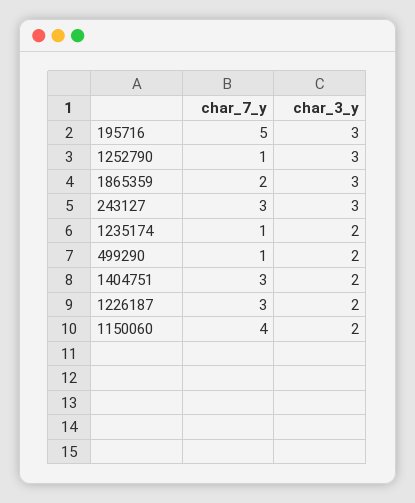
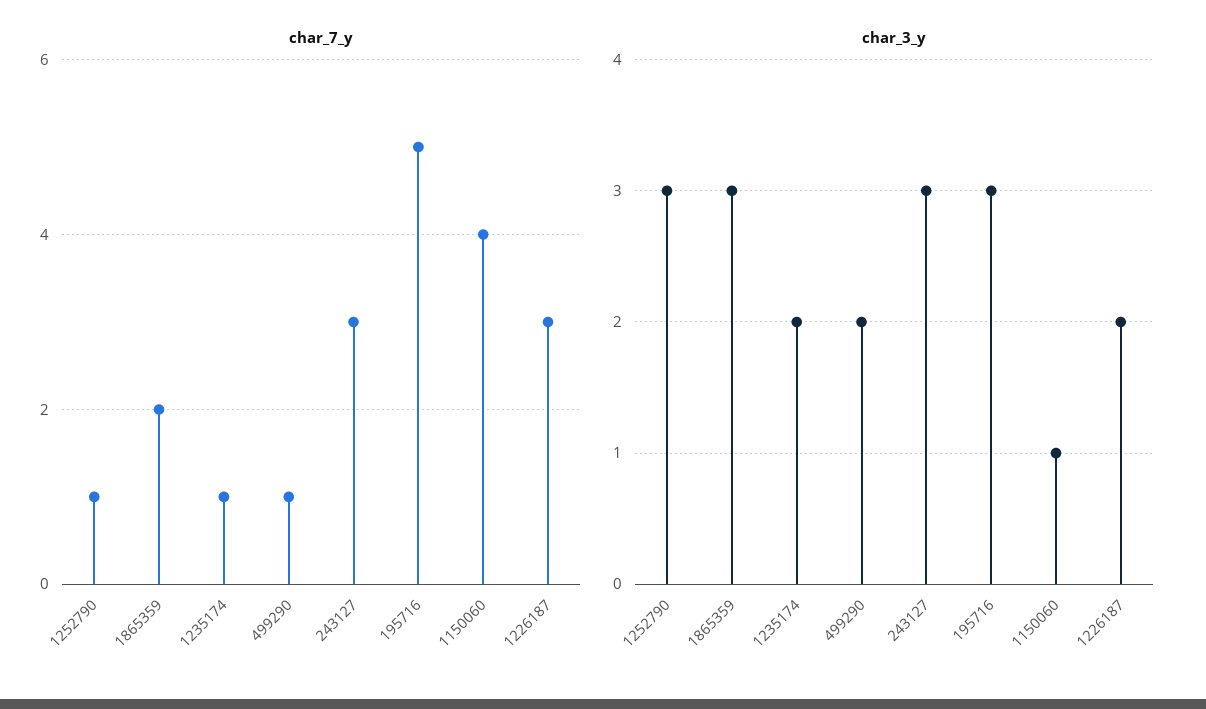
char_7_y, 1404751: 3 -> none
char_3_y, 1404751: 2 -> none
char_3_y, 1150060: 2 -> 1

